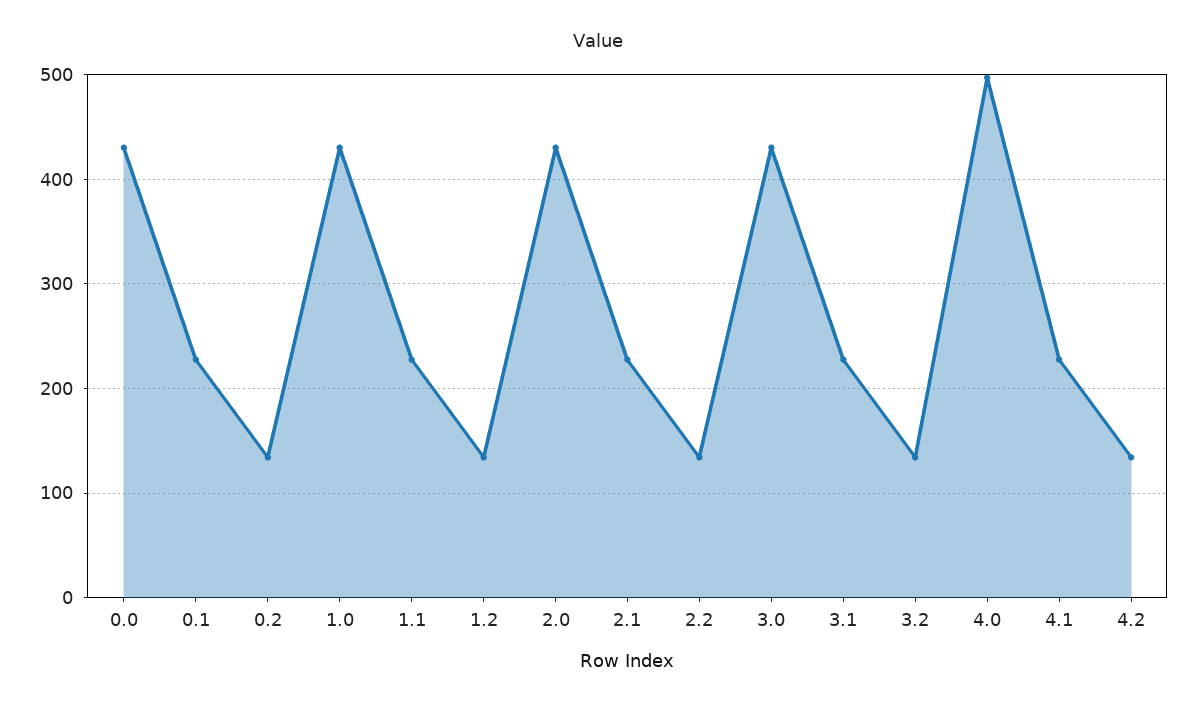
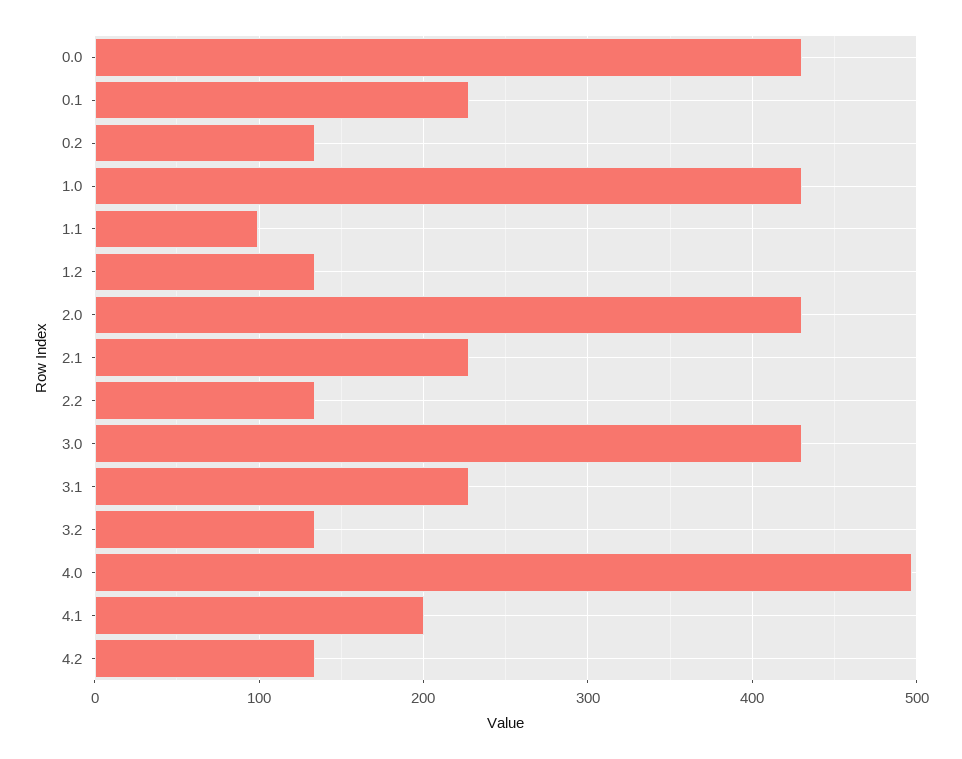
1.1: 230 -> 100
4.1: 230 -> 200

